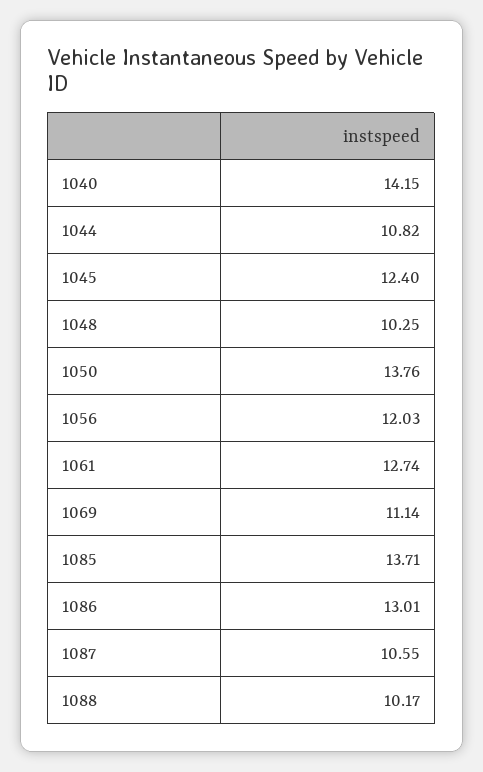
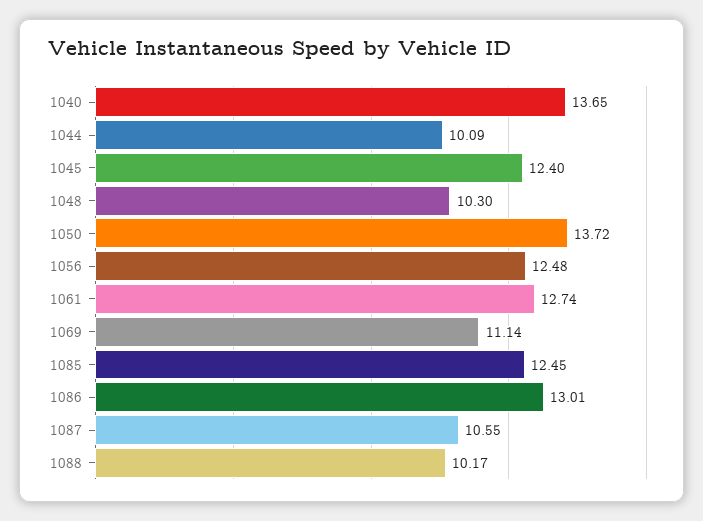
1040: 14.15 -> 13.65
1044: 10.82 -> 10.09
1048: 10.25 -> 10.3
1050: 13.76 -> 13.72
1056: 12.03 -> 12.48
1085: 13.71 -> 12.45

